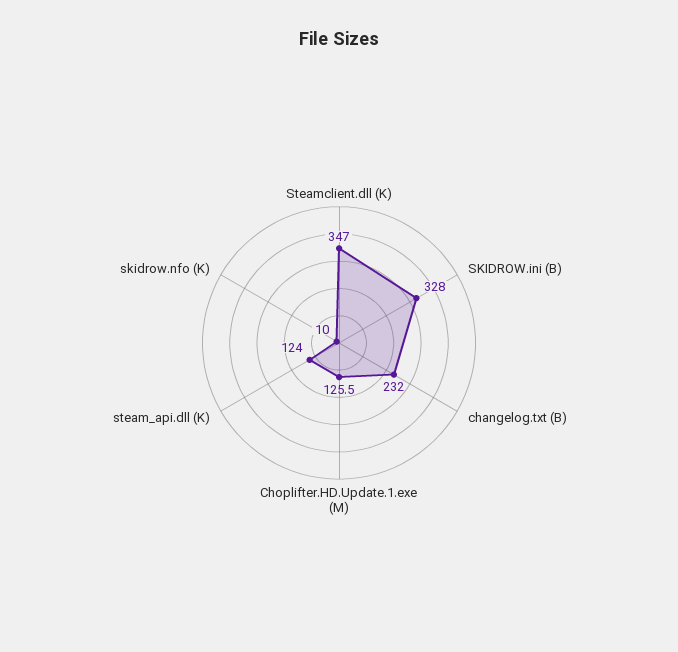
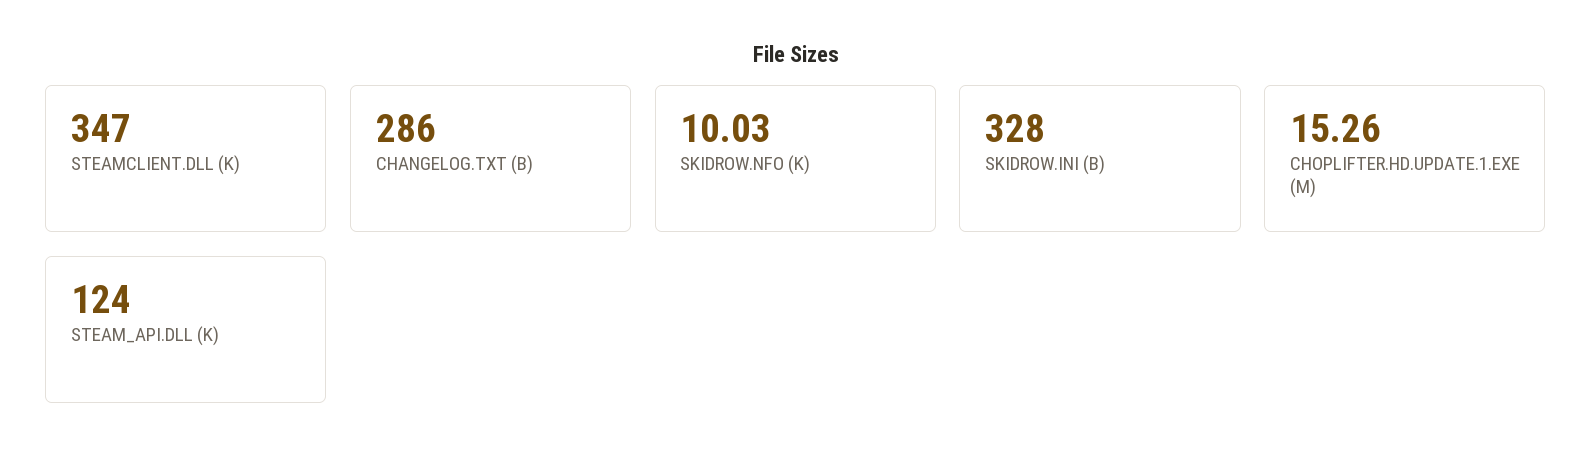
changelog.txt (B): 232 -> 286
Choplifter.HD.Update.1.exe (M): 125.5 -> 15.26

